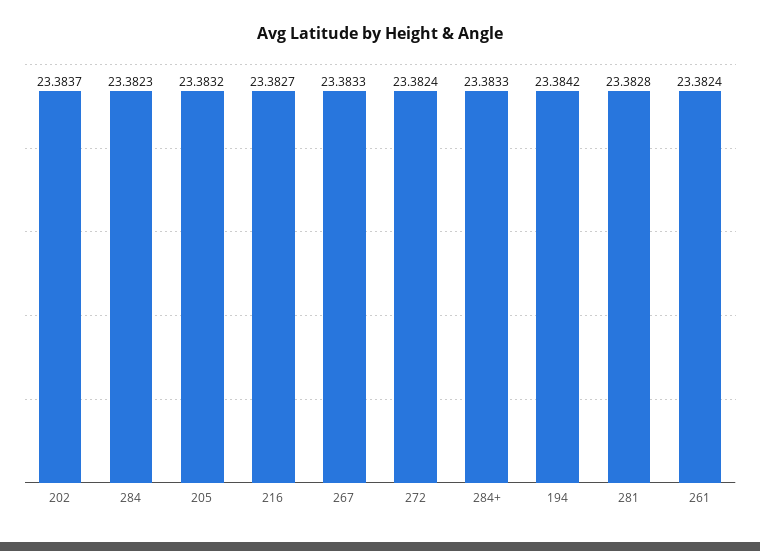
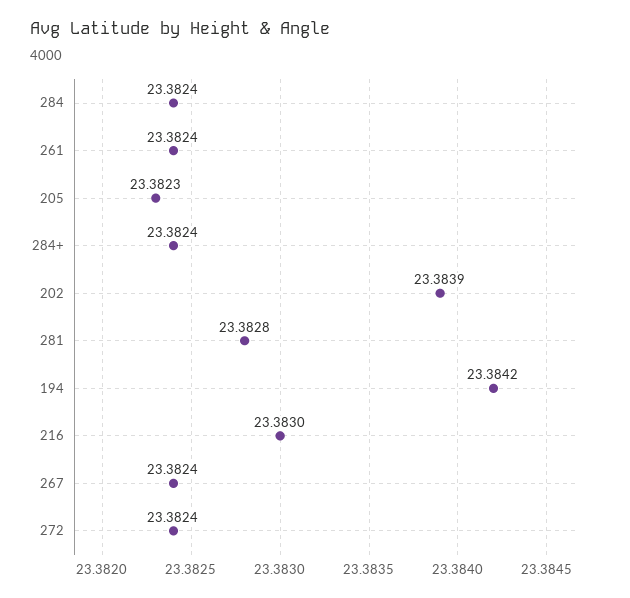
202: 23.3837 -> 23.3839
284: 23.3823 -> 23.3824
205: 23.3832 -> 23.3823
216: 23.3827 -> 23.383
267: 23.3833 -> 23.3824
284+: 23.3833 -> 23.3824

